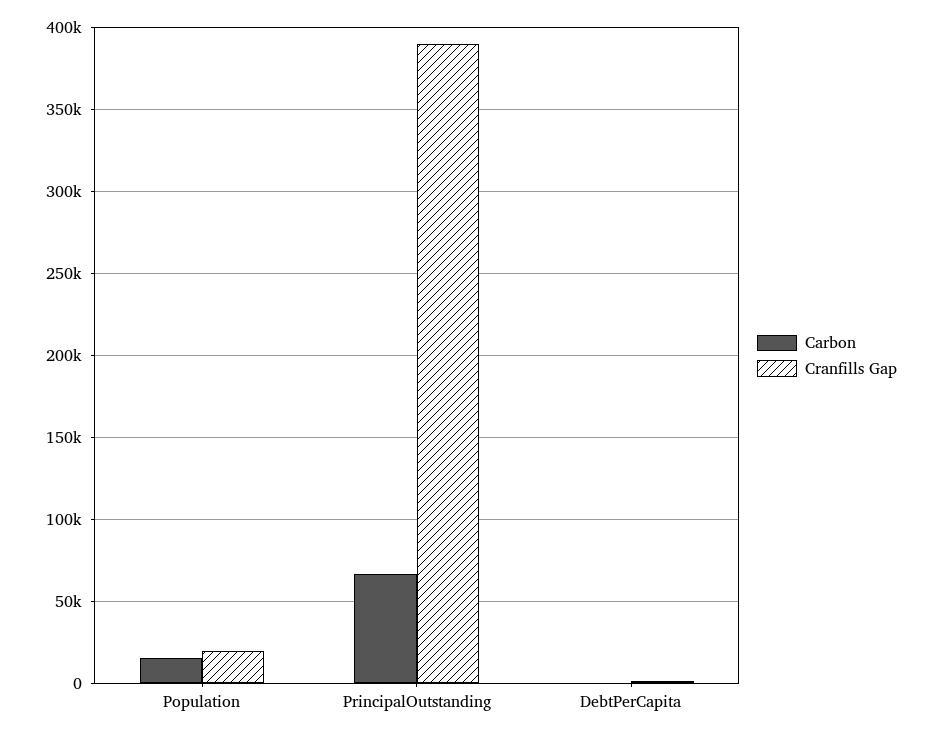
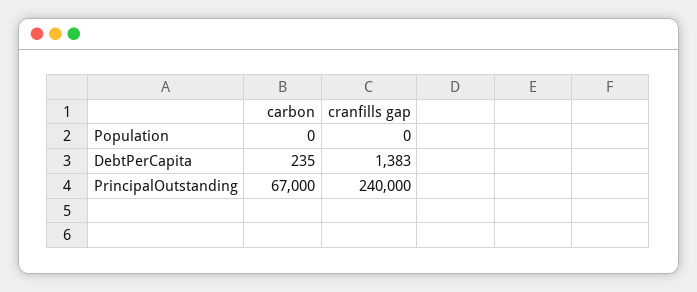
Carbon, Population: 15000 -> 0
Cranfills Gap, Population: 20000 -> 0
Cranfills Gap, PrincipalOutstanding: 390000 -> 240000

